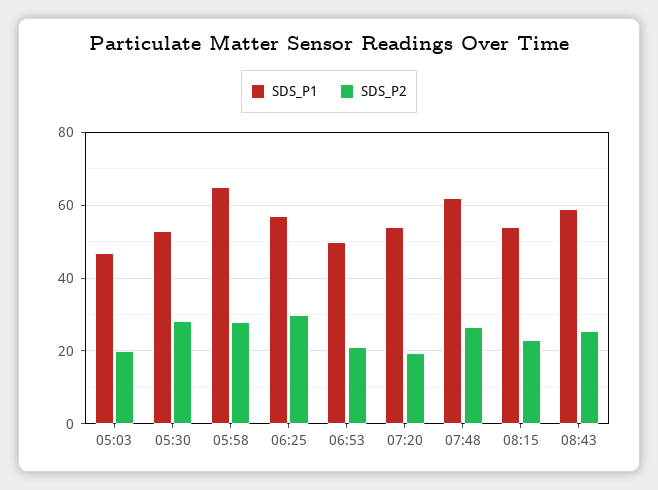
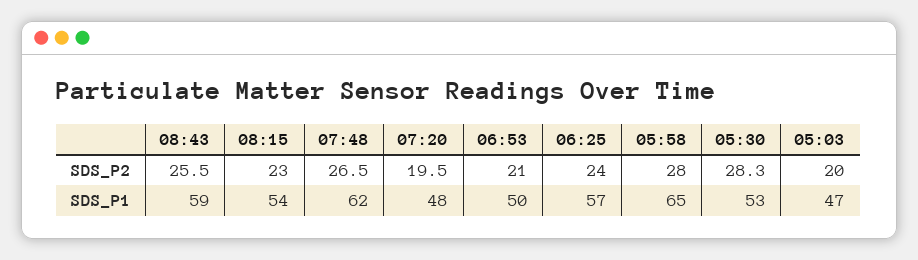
SDS_P2, 06:25: 30 -> 24
SDS_P1, 07:20: 54 -> 48

